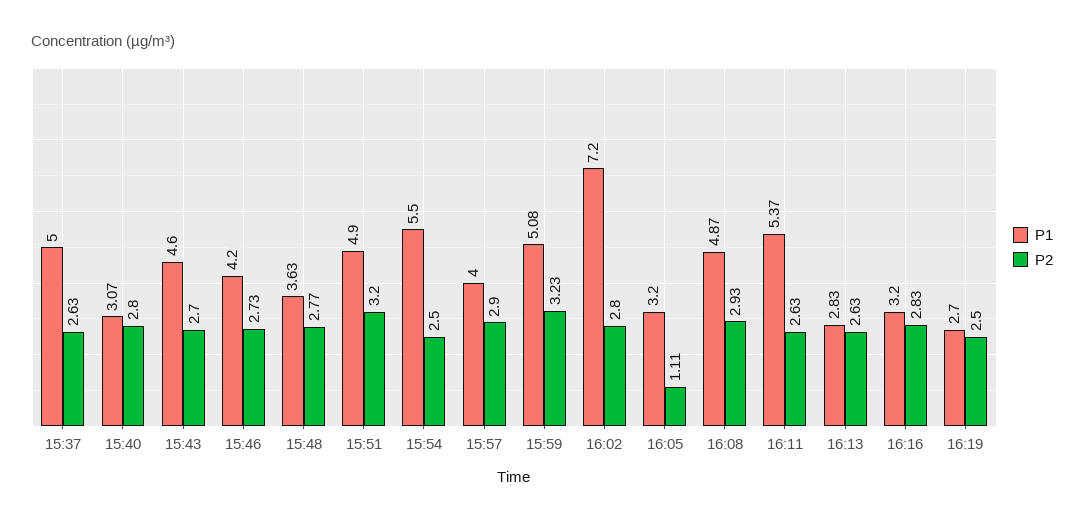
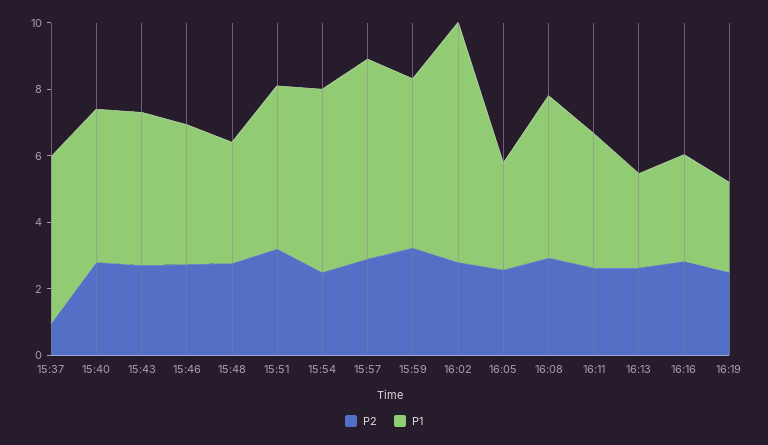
P2, 15:37: 2.63 -> 1
P1, 15:40: 3.07 -> 4.5
P1, 15:57: 4 -> 6
P2, 16:05: 1.11 -> 2.5
P1, 16:11: 5.37 -> 4

